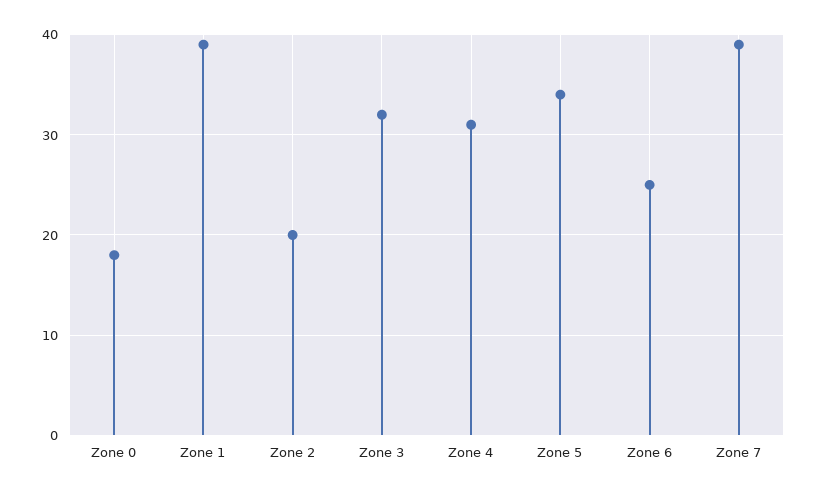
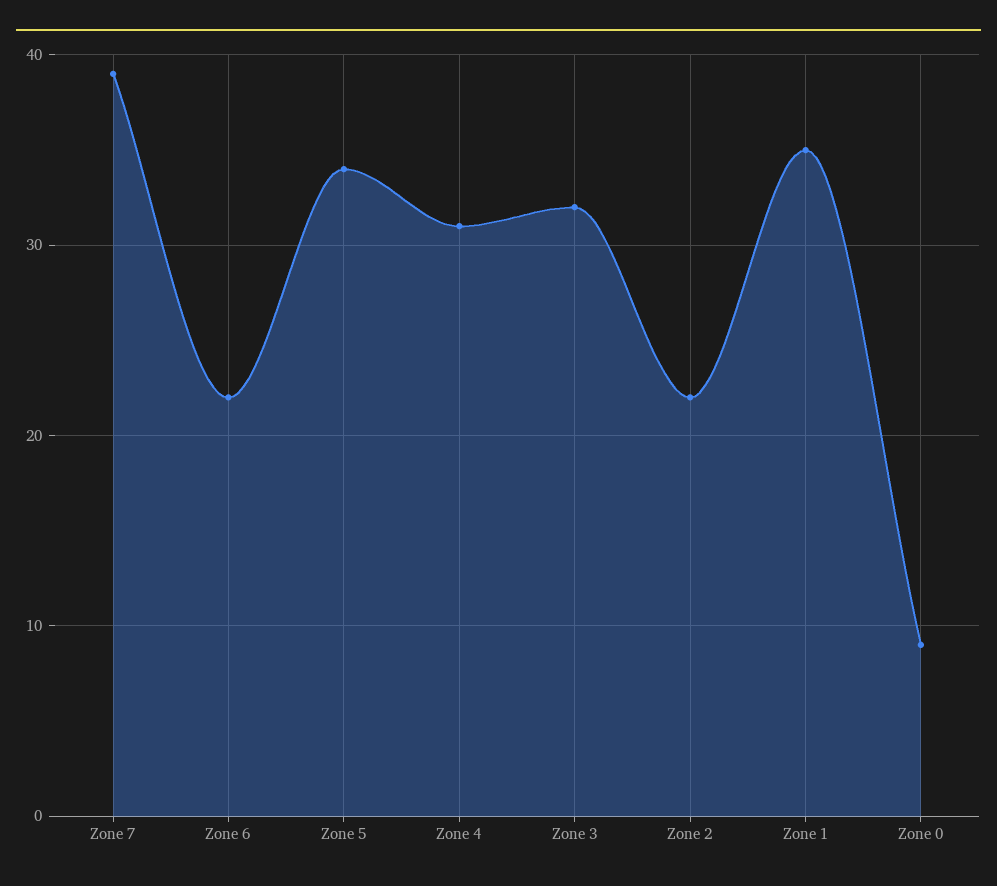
Zone 0: 18 -> 9
Zone 1: 39 -> 35
Zone 2: 20 -> 22
Zone 6: 25 -> 22

